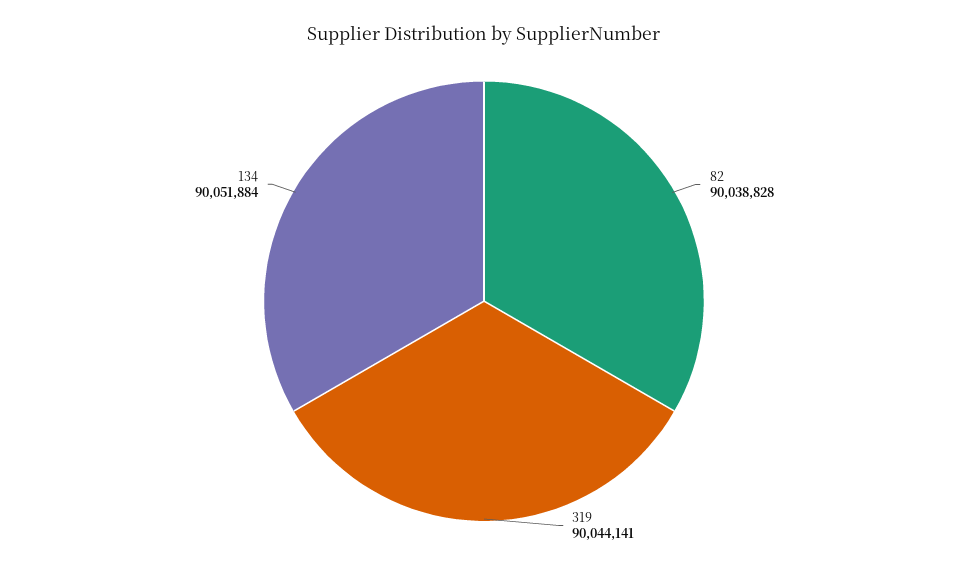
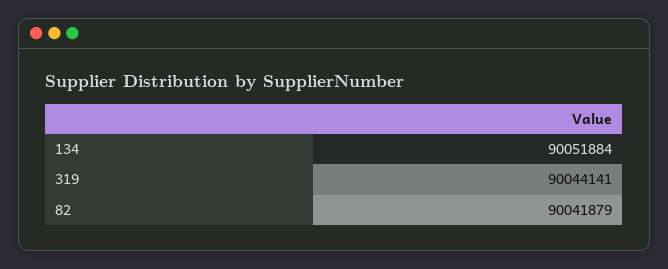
82: 90038828 -> 90041879

